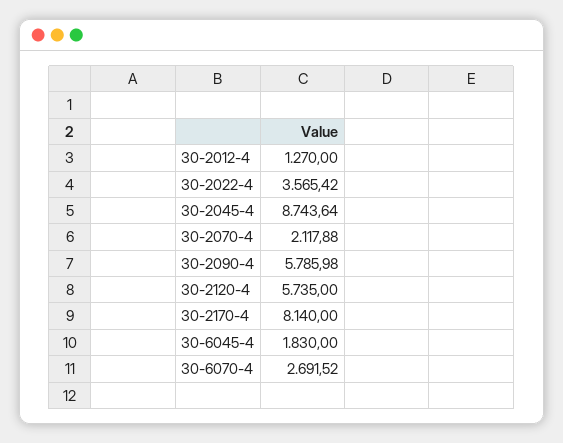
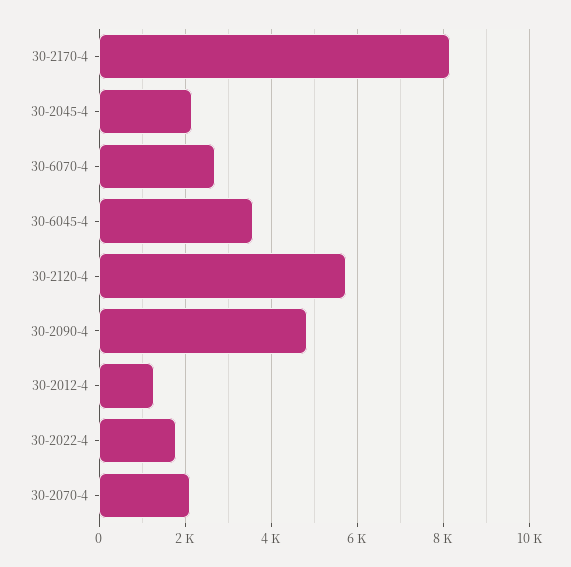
30-2022-4: 3565.42 -> 1800
30-2045-4: 8743.64 -> 2200
30-2090-4: 5785.98 -> 4800
30-6045-4: 1830 -> 3600

